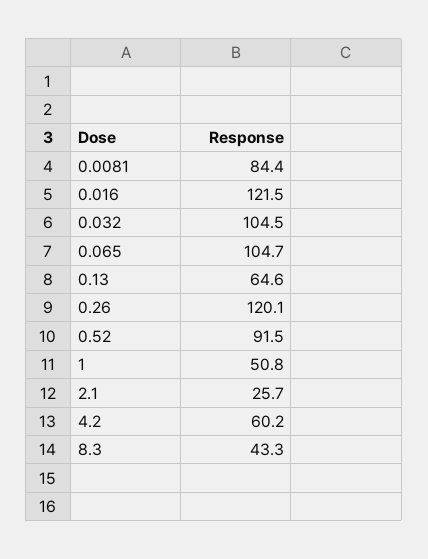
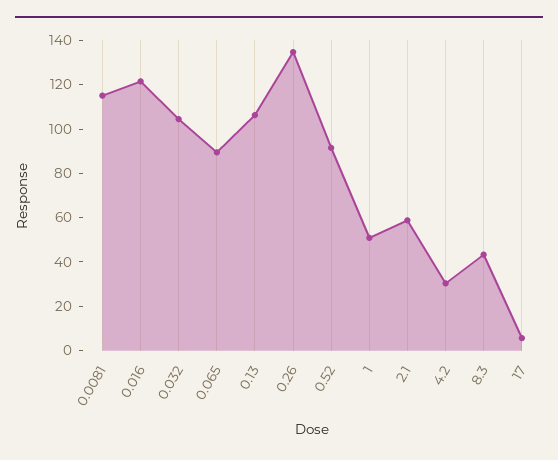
0.0081: 84.4 -> 115
0.065: 104.7 -> 90
0.13: 64.6 -> 105
0.26: 120.1 -> 135
2.1: 25.7 -> 60
4.2: 60.2 -> 30
17: none -> 5

